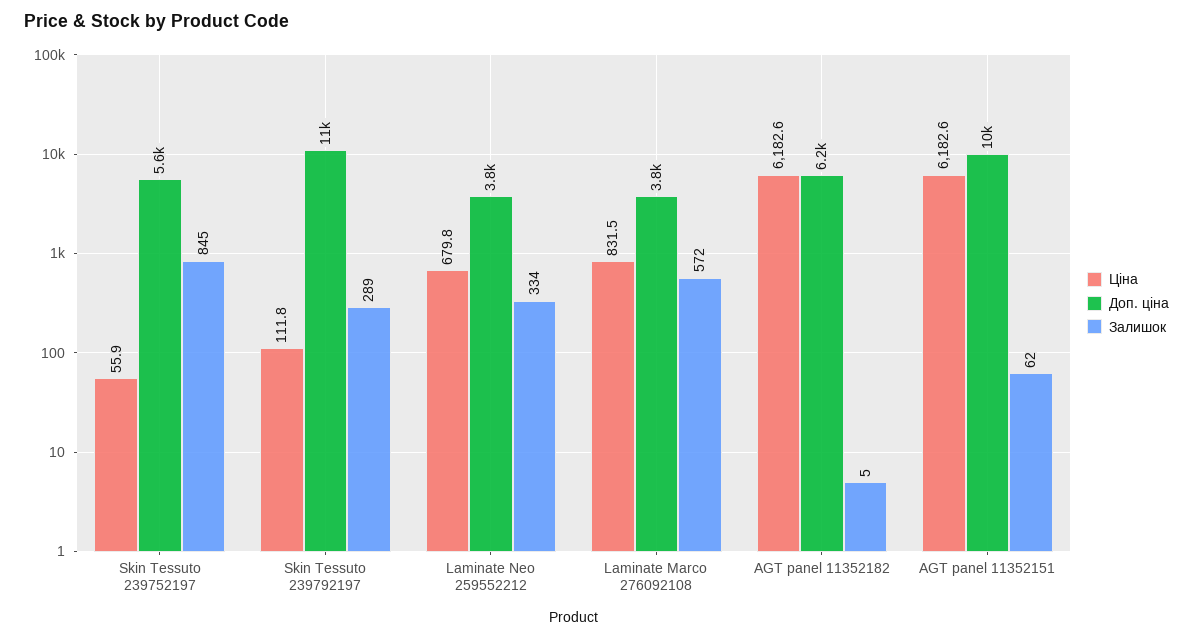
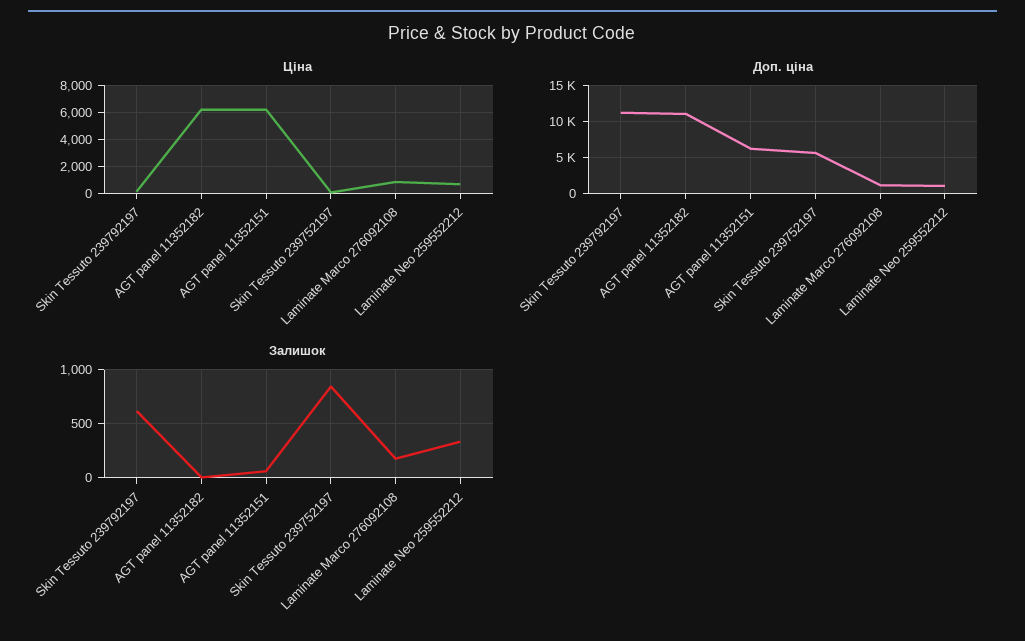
Залишок, Skin Tessuto 239792197: 289 -> 600
Доп. ціна, Laminate Neo 259552212: 3800 -> 1000
Доп. ціна, Laminate Marco 276092108: 3800 -> 1000
Залишок, Laminate Marco 276092108: 572 -> 200
Доп. ціна, AGT panel 11352182: 6200 -> 11000
Доп. ціна, AGT panel 11352151: 10000 -> 6000

